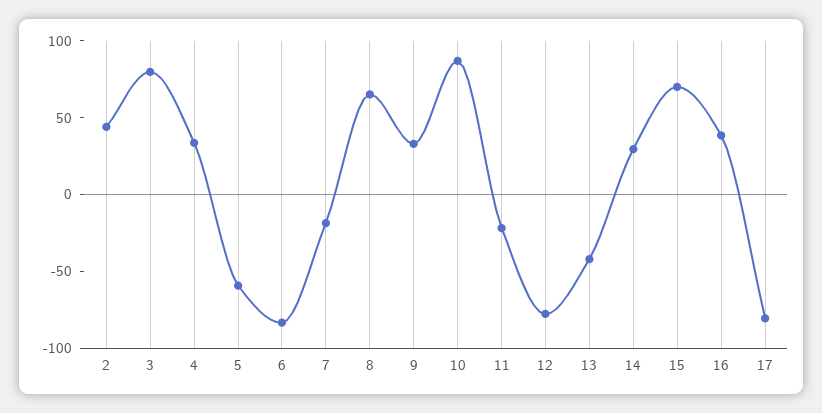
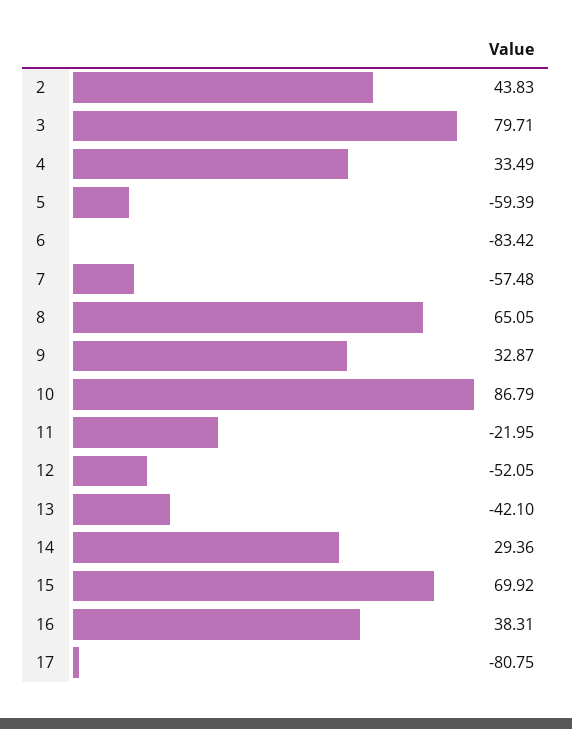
7: -20 -> -57.48
12: -80 -> -52.05

